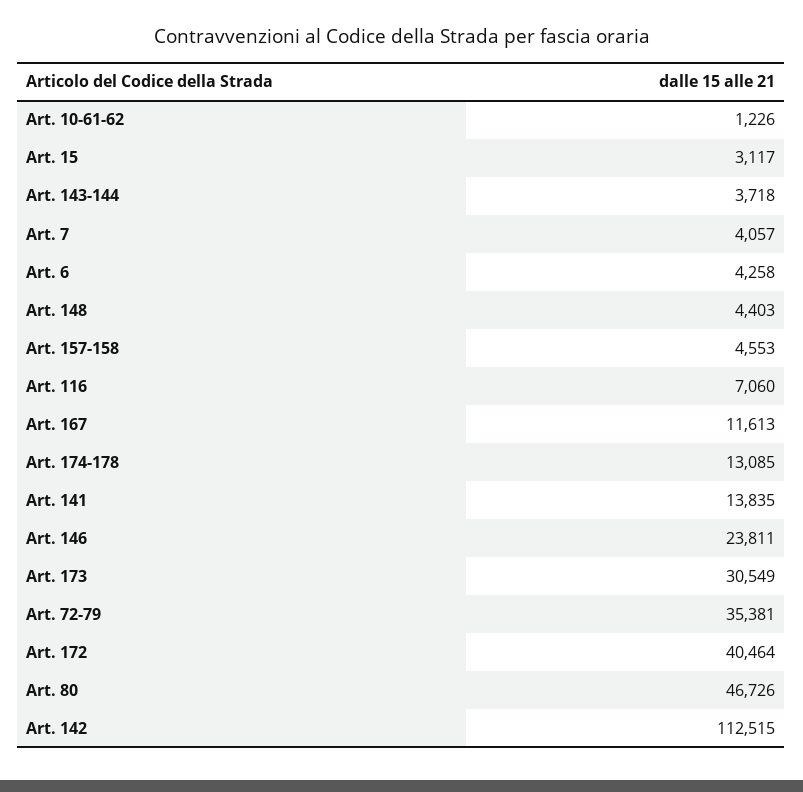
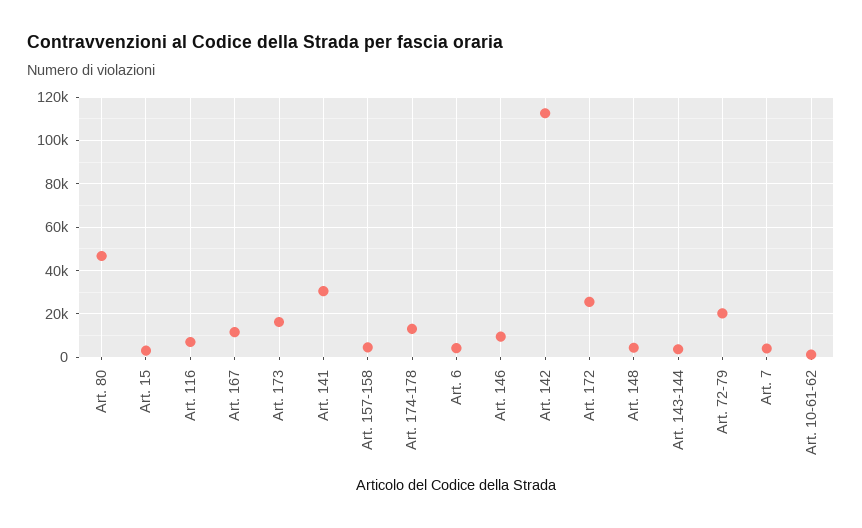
Art. 141: 13835 -> 30000
Art. 146: 23811 -> 10000
Art. 173: 30549 -> 15000
Art. 72-79: 35381 -> 20000
Art. 172: 40464 -> 25000

